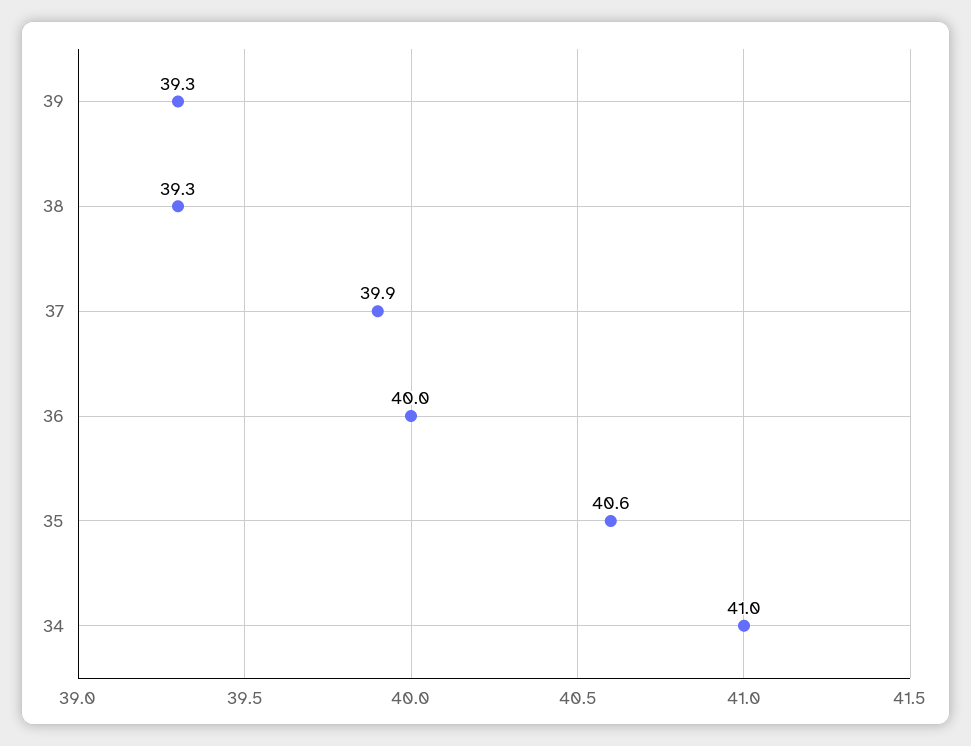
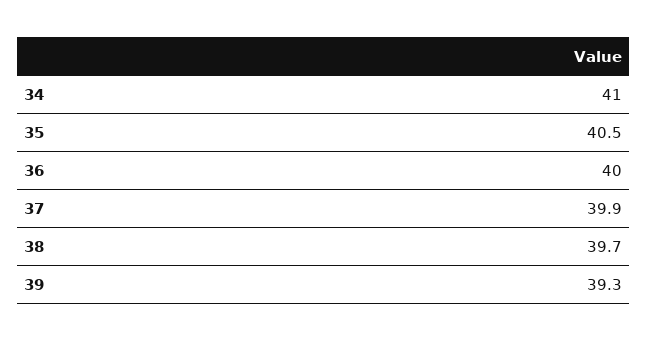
38: 39.3 -> 39.7
35: 40.6 -> 40.5

